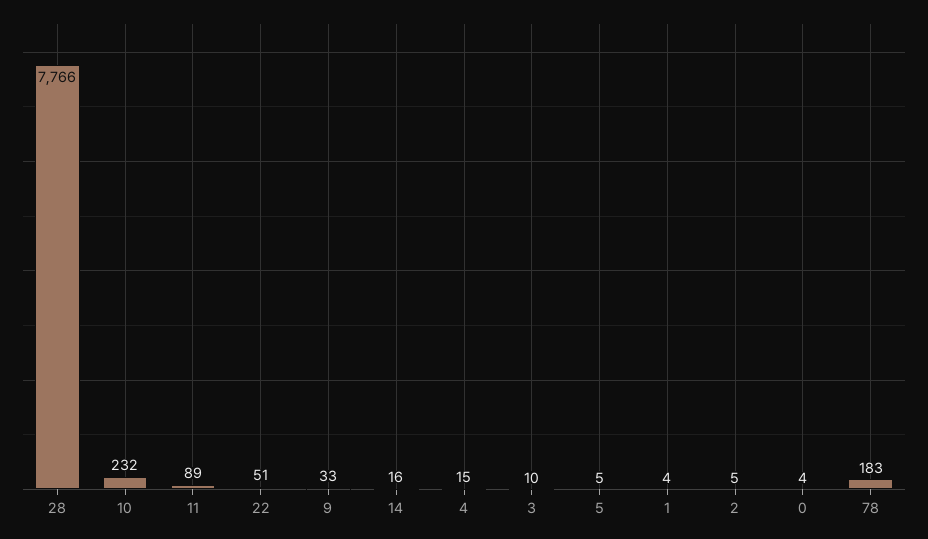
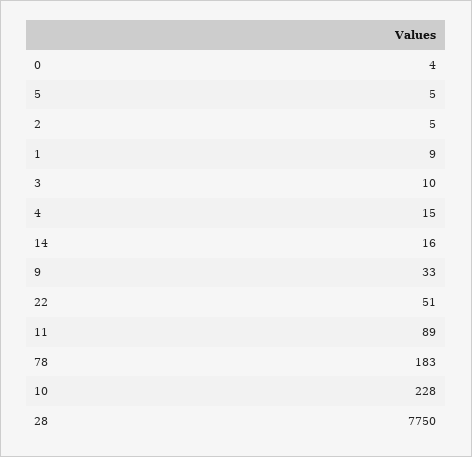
28: 7766 -> 7750
10: 232 -> 228
1: 4 -> 9

